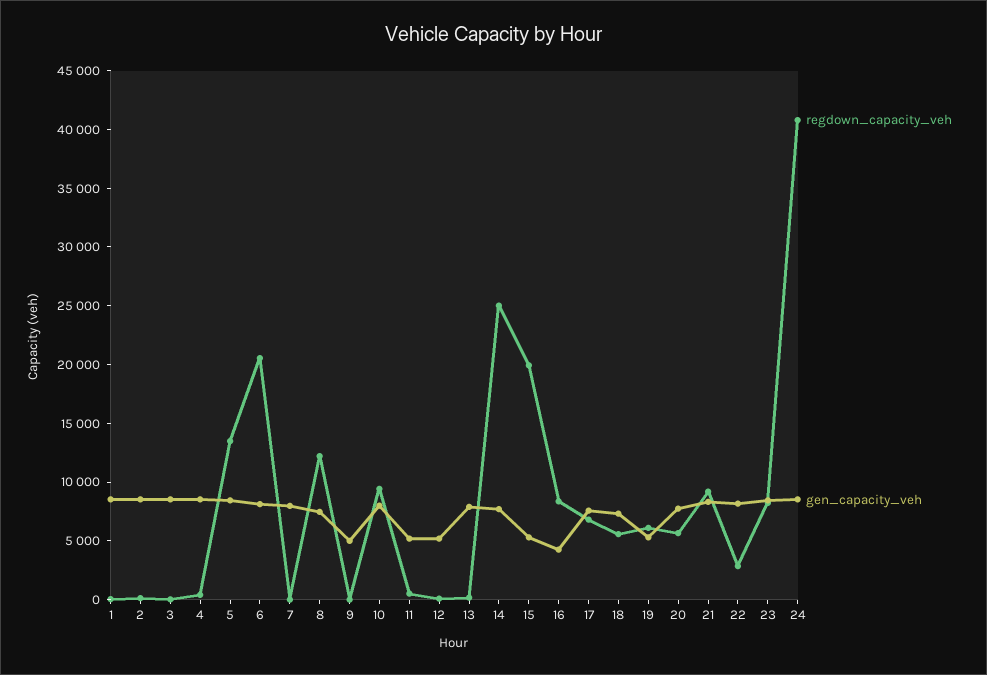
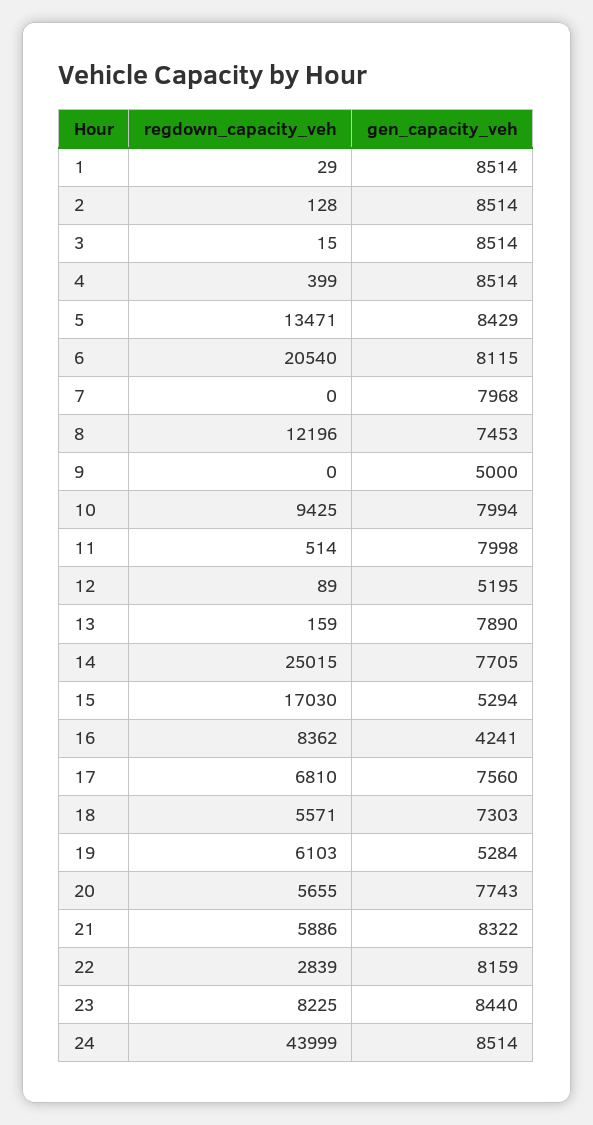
gen_capacity_veh, 11: 5000 -> 7998
regdown_capacity_veh, 15: 20000 -> 17030
regdown_capacity_veh, 21: 9000 -> 5886
regdown_capacity_veh, 24: 41000 -> 43999

